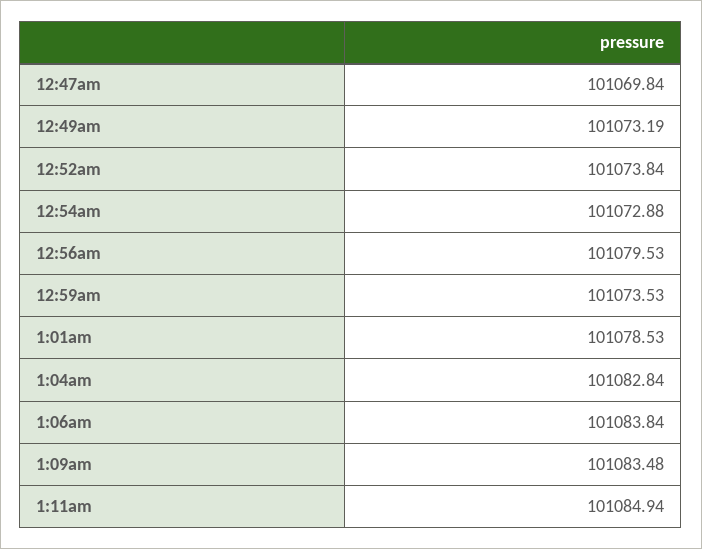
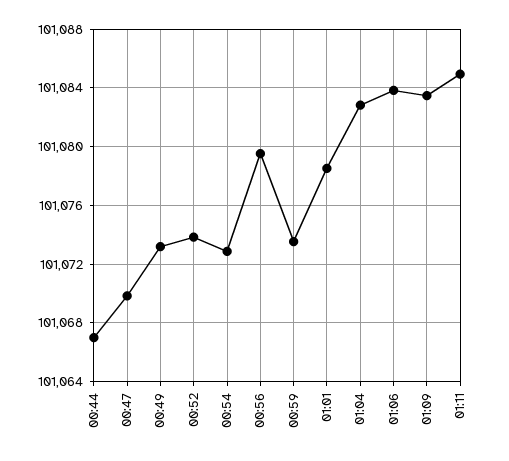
00:44: none -> 101067

